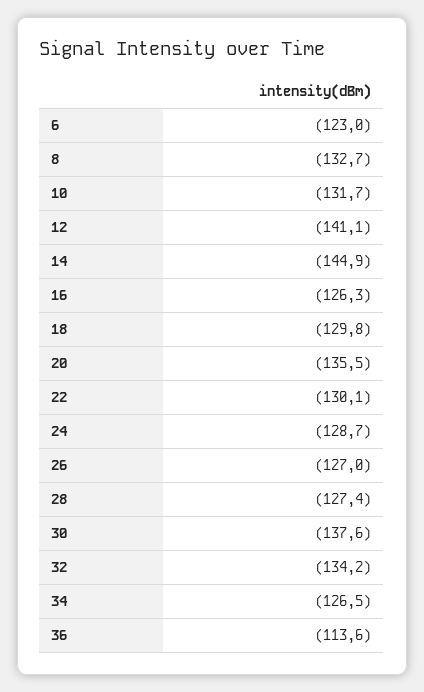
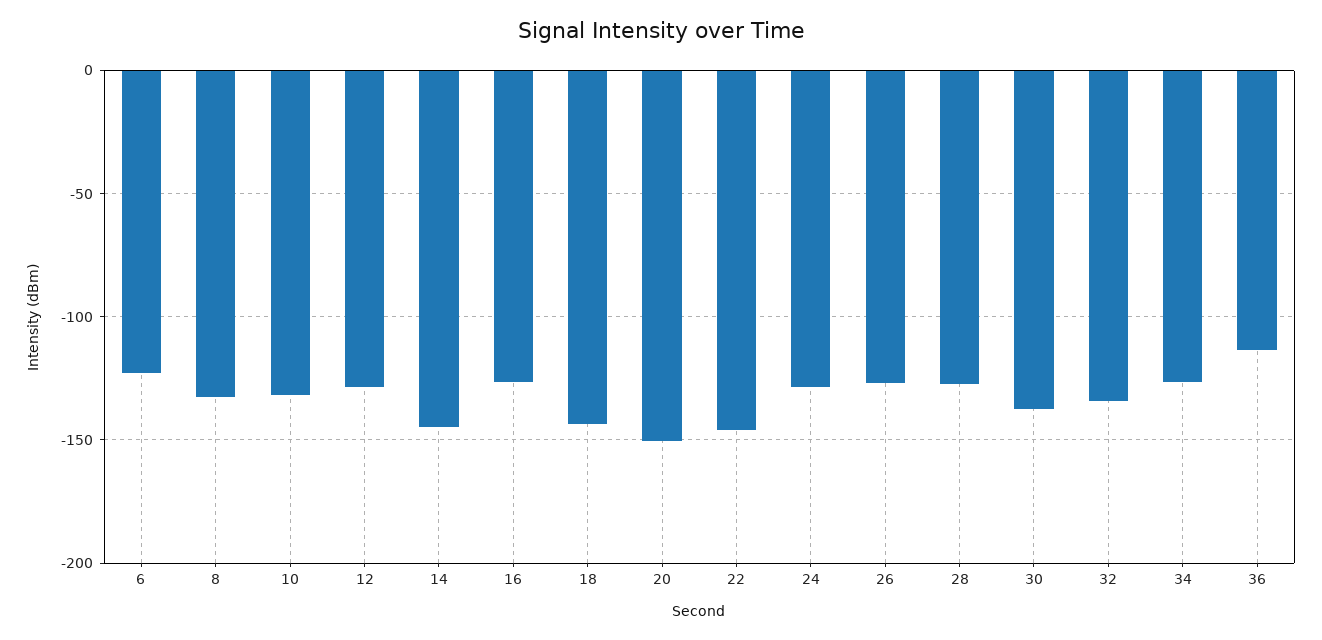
12: -141.1 -> -130
18: -129.8 -> -145
20: -135.5 -> -150
22: -130.1 -> -145

